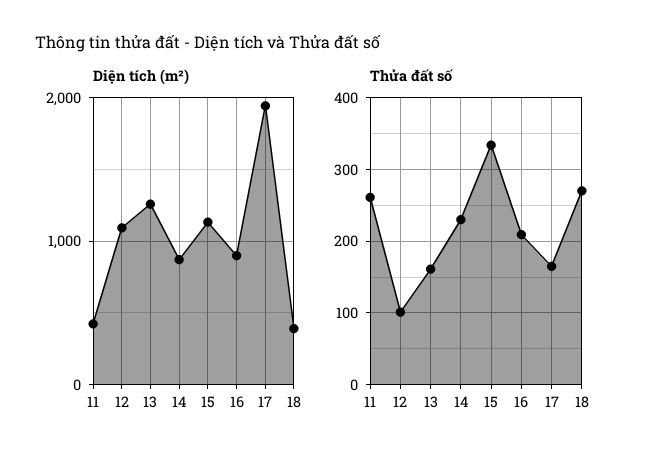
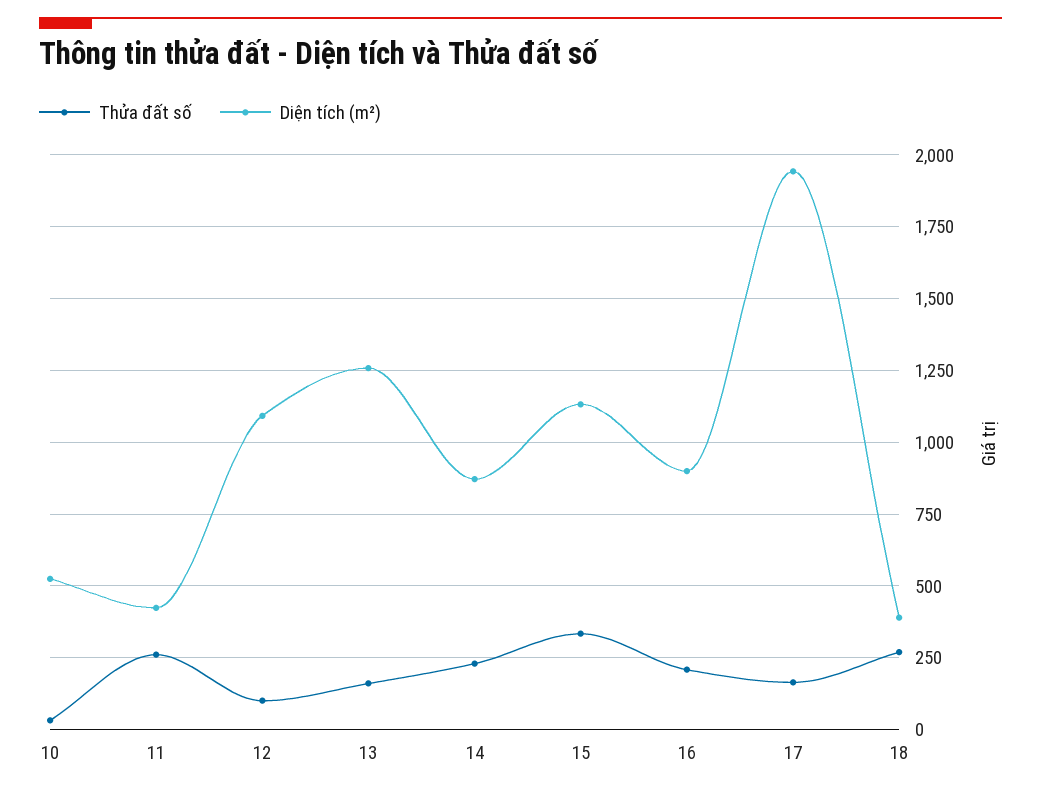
Thửa đất số, 10: none -> 25
Diện tích (m²), 10: none -> 525

